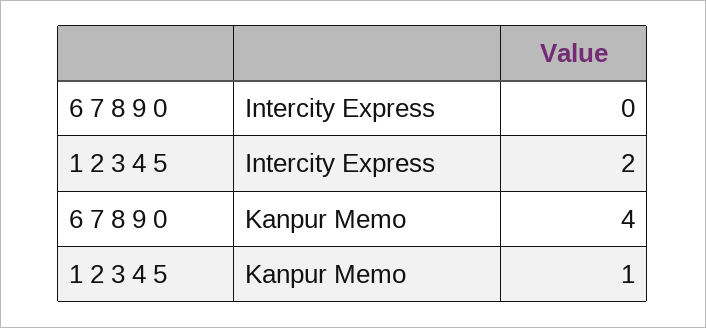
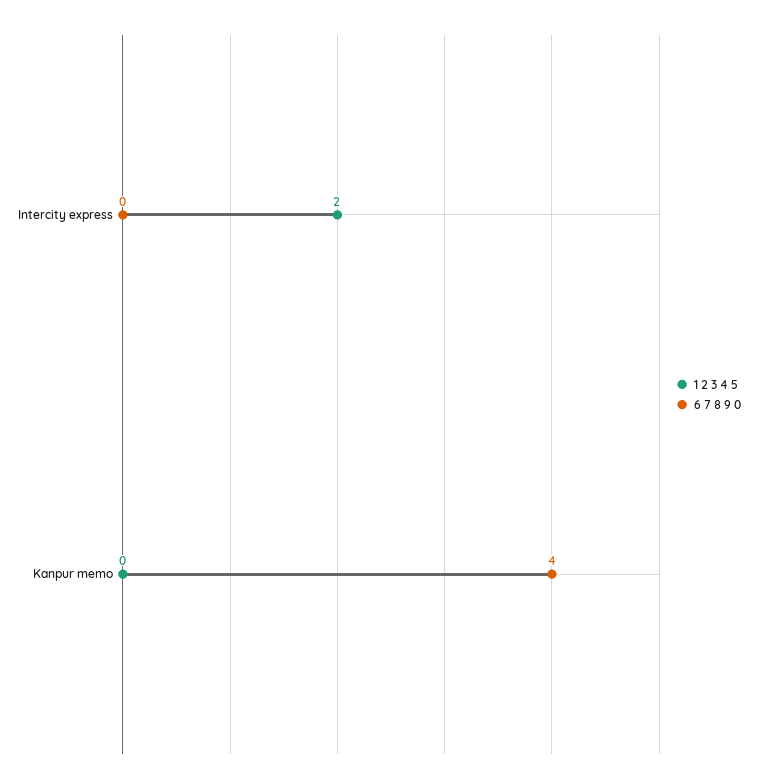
1 2 3 4 5, Kanpur Memo: 1 -> 0

